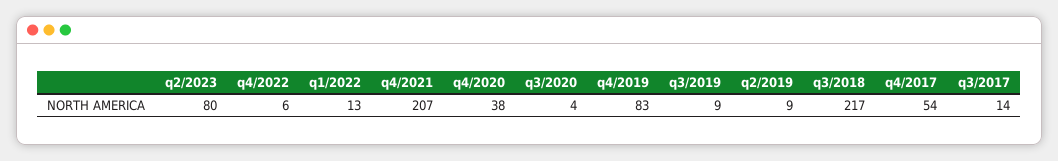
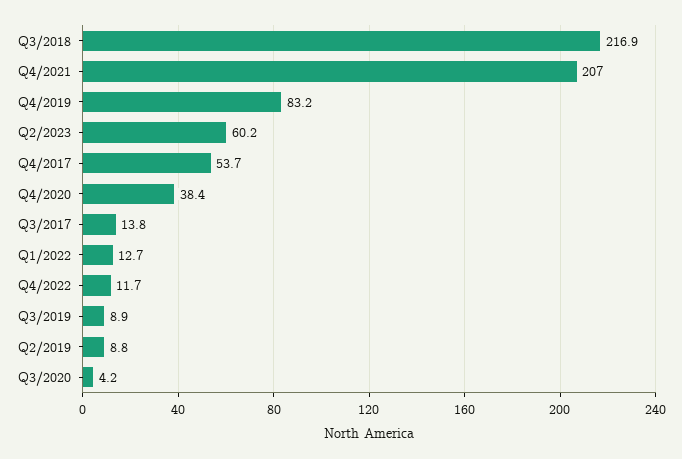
q2/2023: 80 -> 60.2
q4/2022: 6 -> 11.7

